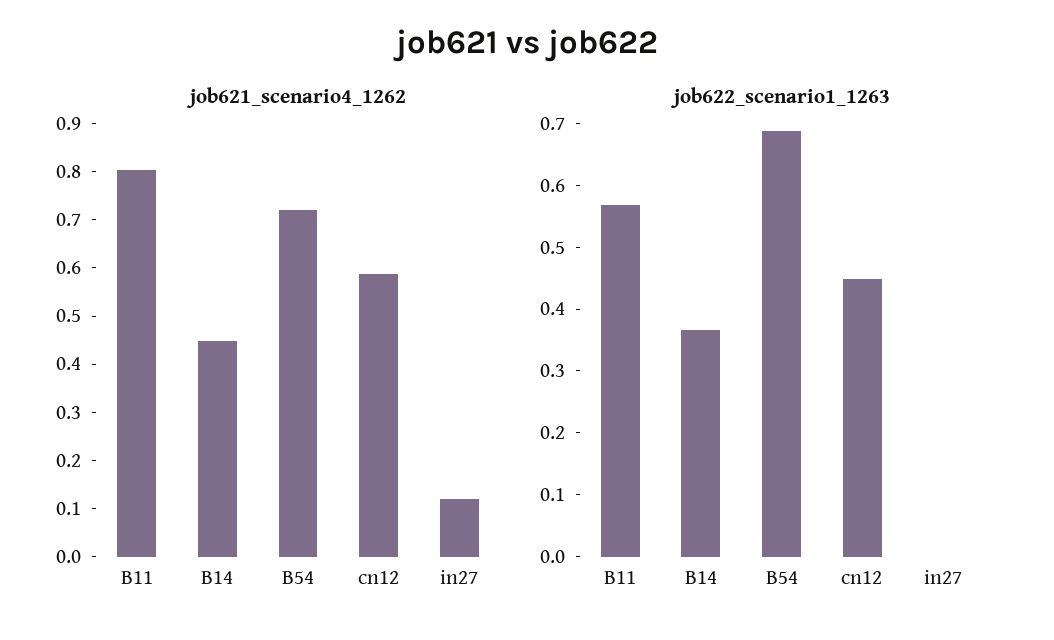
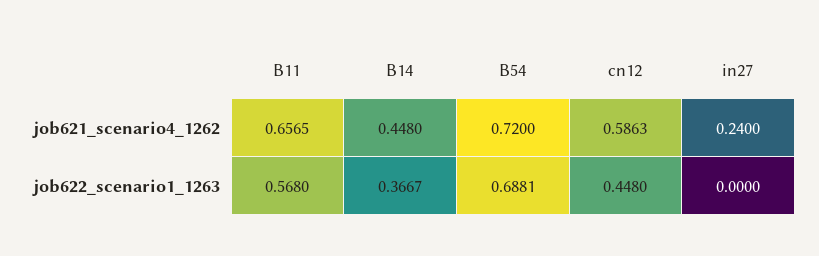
job621_scenario4_1262, B11: 0.8 -> 0.6565
job621_scenario4_1262, in27: 0.12 -> 0.24

